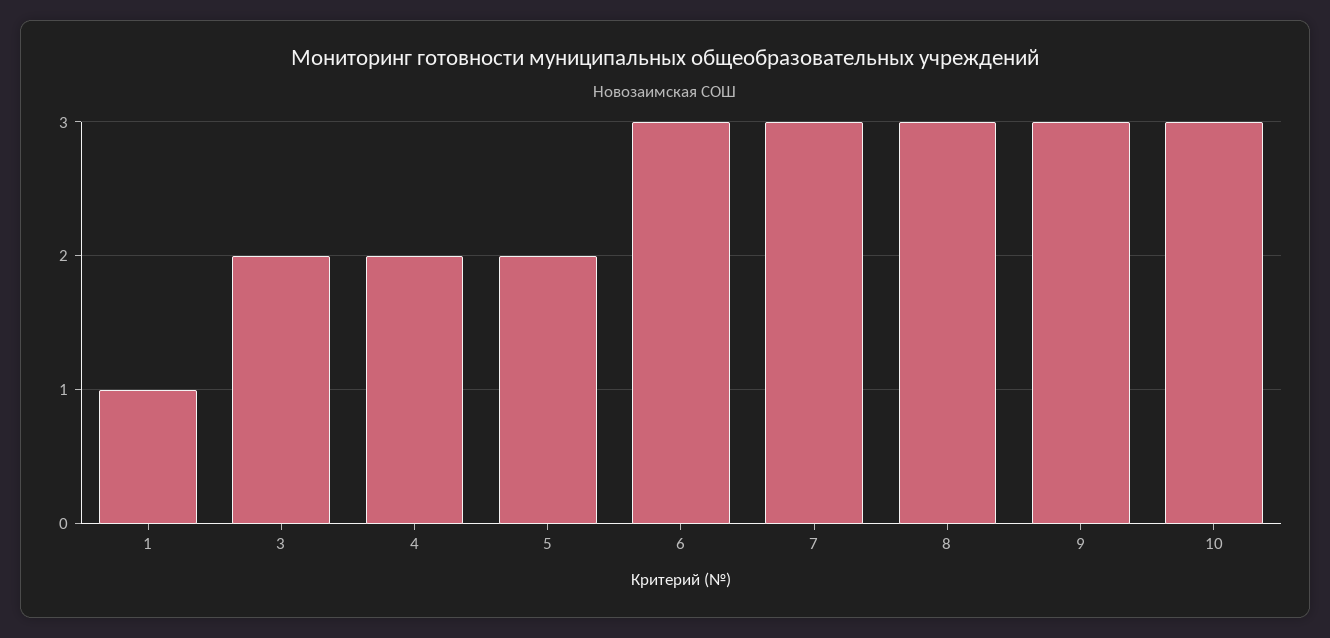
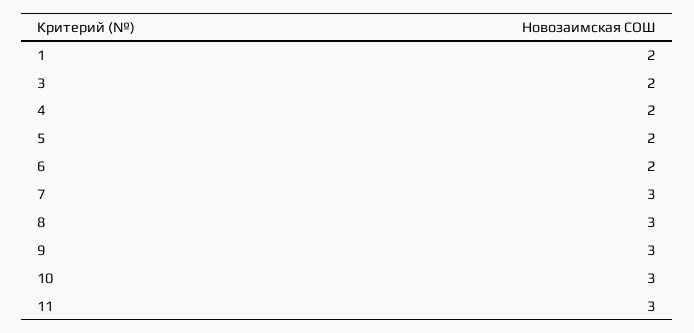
1: 1 -> 2
6: 3 -> 2
11: none -> 3

